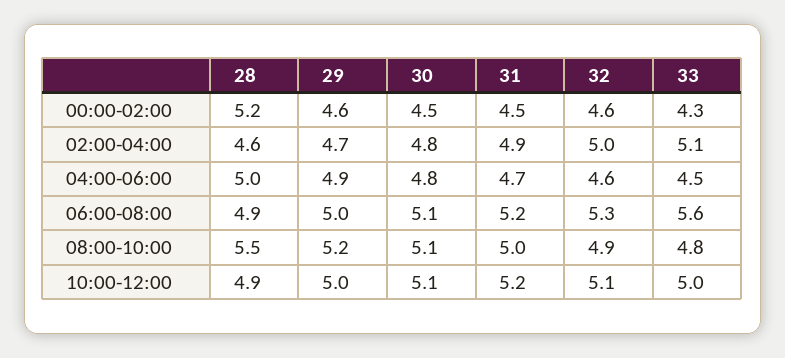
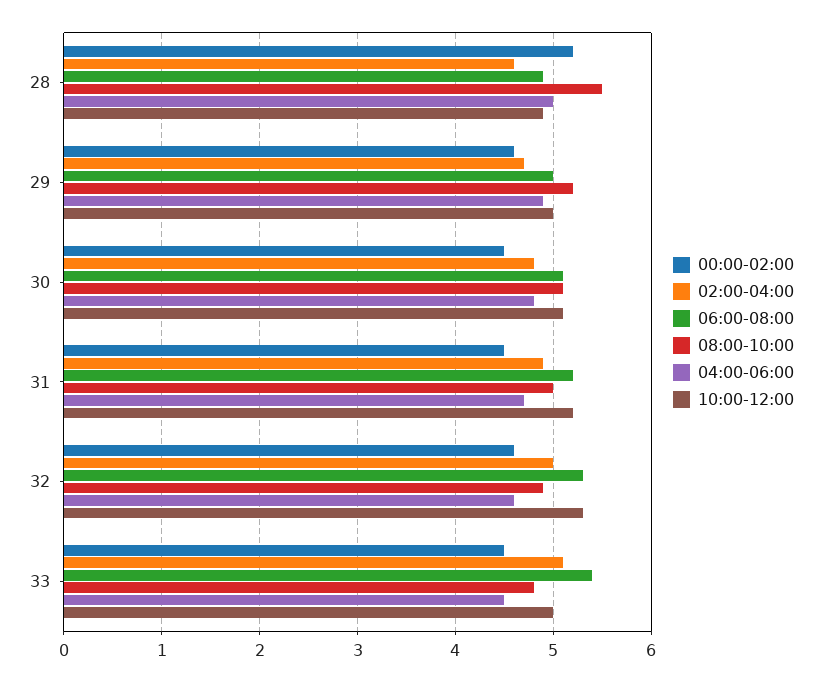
00:00-02:00, 33: 4.3 -> 4.5
06:00-08:00, 33: 5.6 -> 5.4
10:00-12:00, 32: 5.1 -> 5.3

